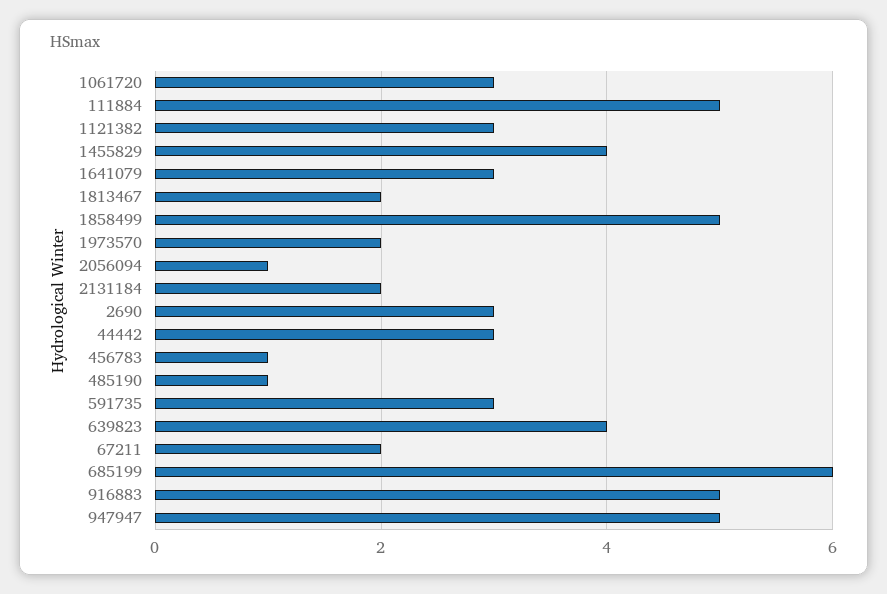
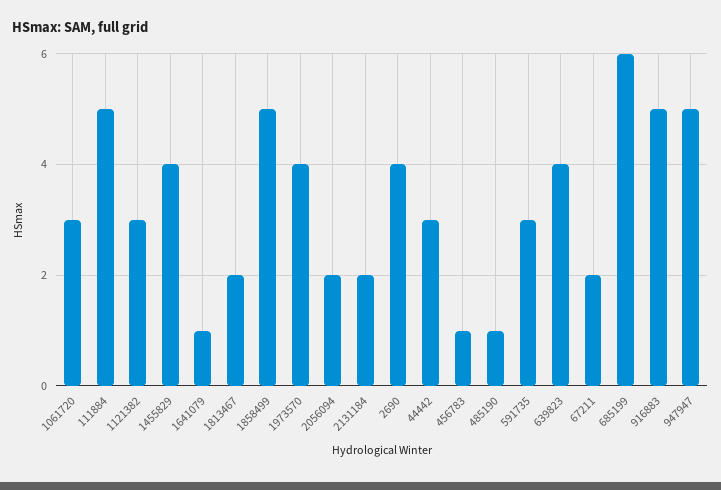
1641079: 3 -> 1
1973570: 2 -> 4
2056094: 1 -> 2
2690: 3 -> 4

